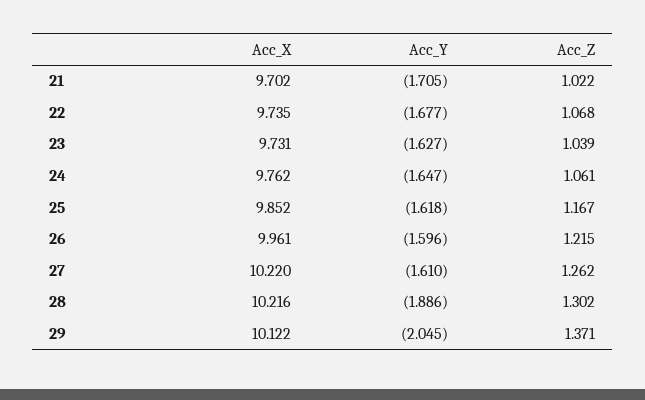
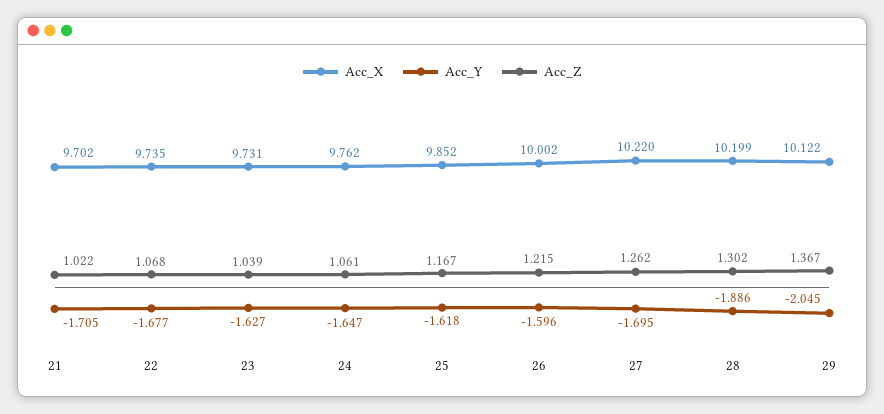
Acc_X, 26: 9.961 -> 10.002
Acc_Y, 27: -1.61 -> -1.695
Acc_X, 28: 10.216 -> 10.199
Acc_Z, 29: 1.371 -> 1.367

